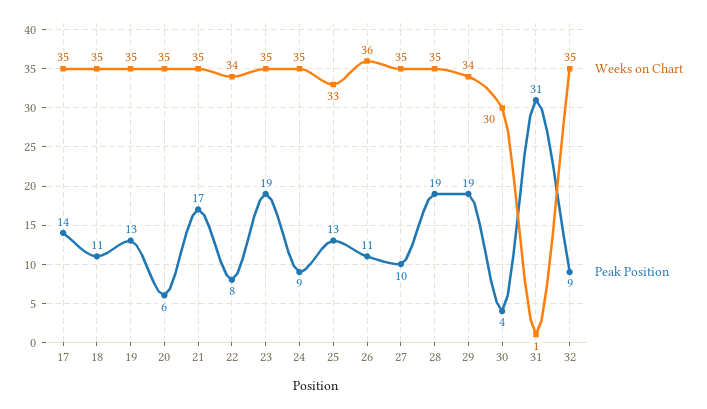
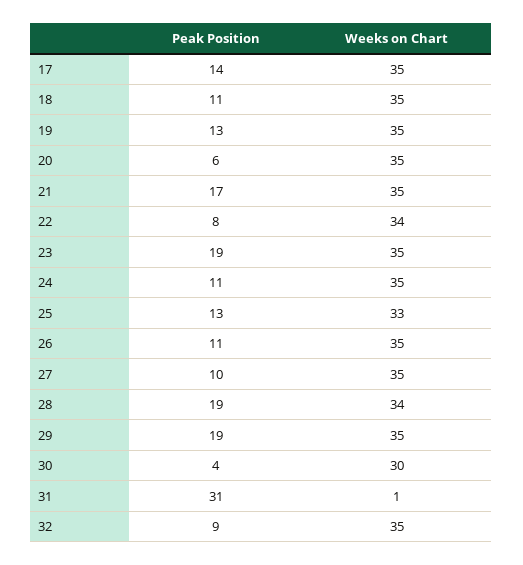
Peak Position, 24: 9 -> 11
Weeks on Chart, 26: 36 -> 35
Weeks on Chart, 28: 35 -> 34
Weeks on Chart, 29: 34 -> 35

